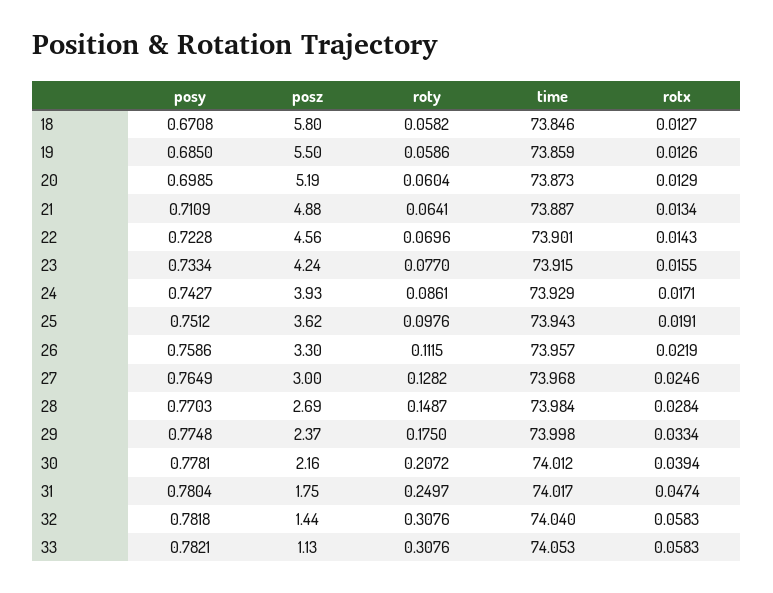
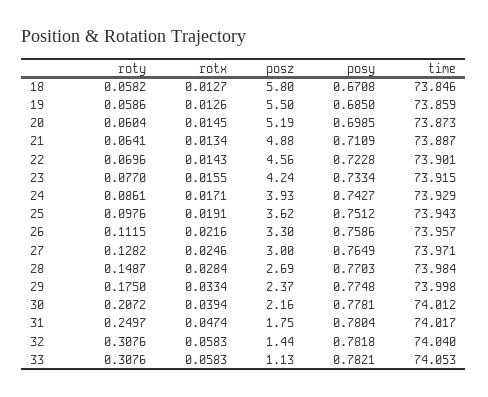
rotx, 20: 0.0129 -> 0.0145
rotx, 26: 0.0219 -> 0.0216
time, 27: 73.968 -> 73.971

